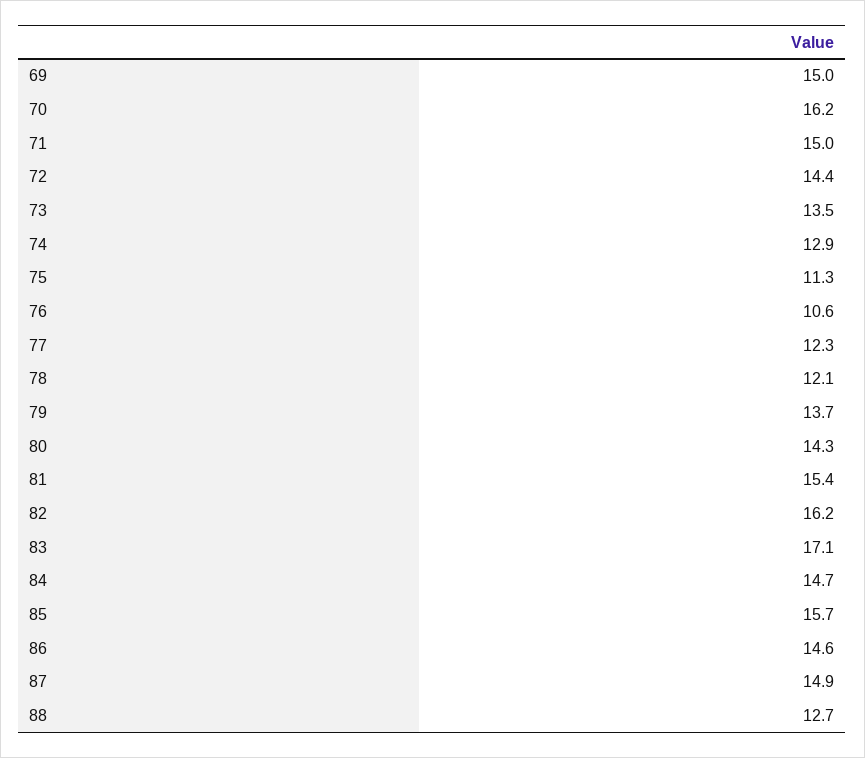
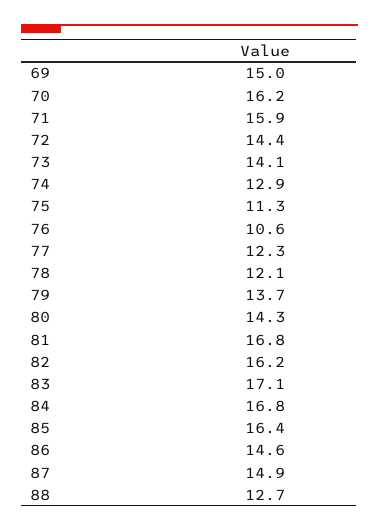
71: 15 -> 15.9
73: 13.5 -> 14.1
81: 15.4 -> 16.8
84: 14.7 -> 16.8
85: 15.7 -> 16.4

